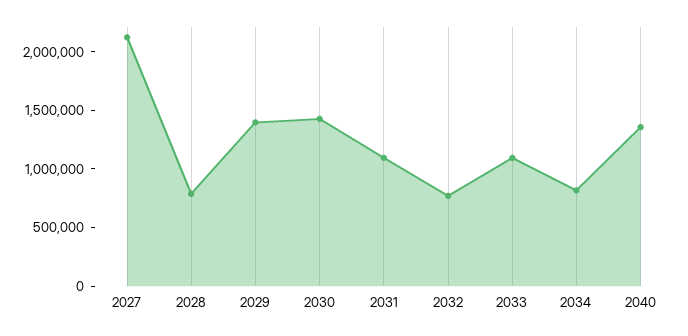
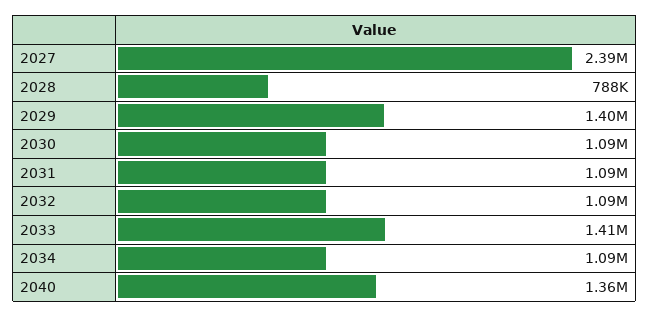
2027: 2100000 -> 2390000
2030: 1400000 -> 1090000
2032: 800000 -> 1090000
2033: 1100000 -> 1410000
2034: 800000 -> 1090000

